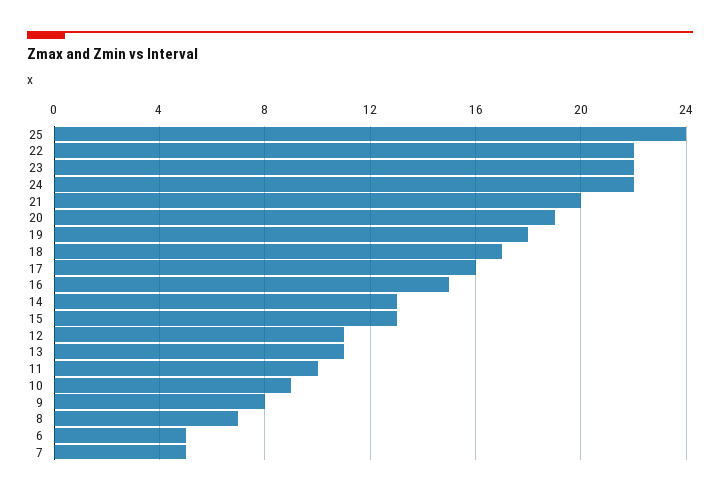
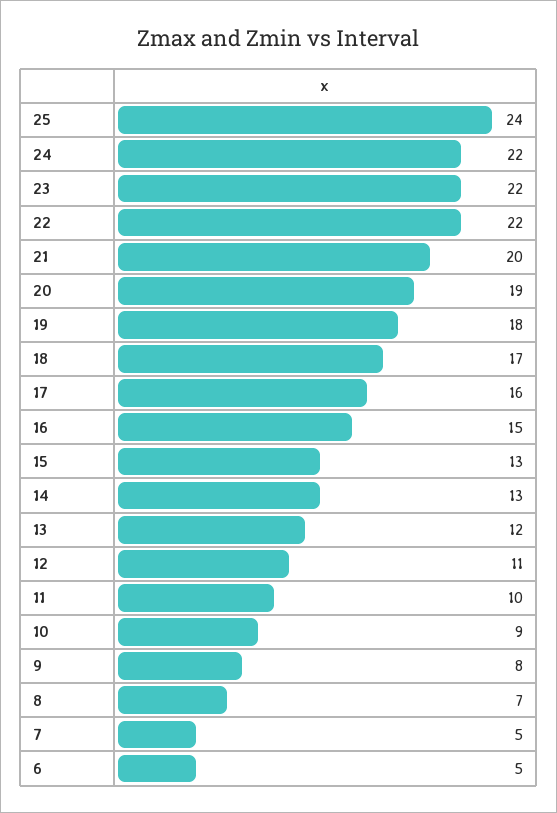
13: 11 -> 12

